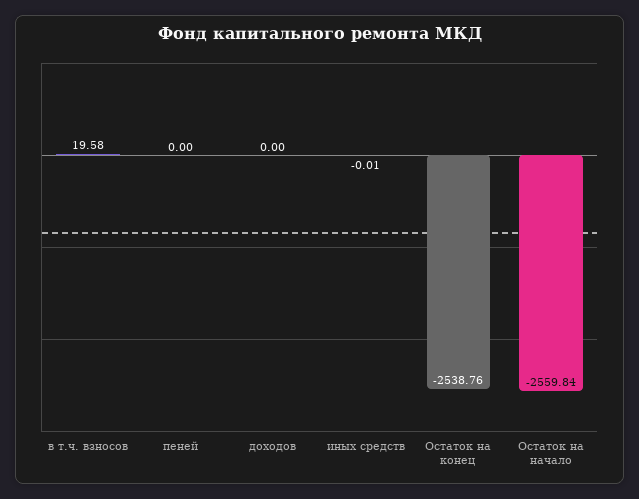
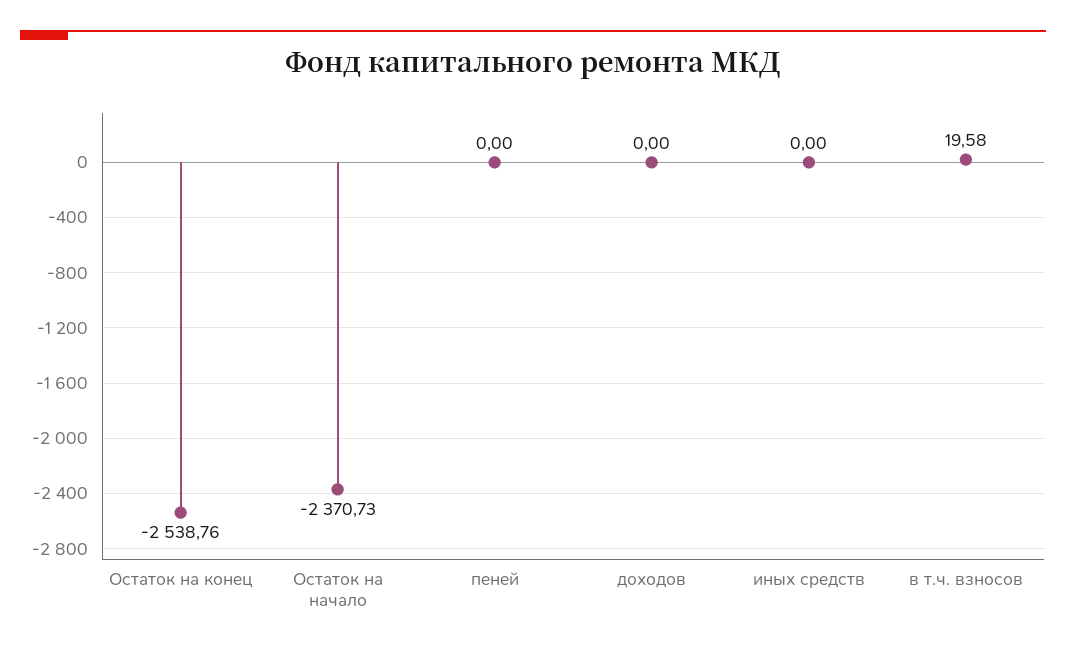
иных средств: -0.01 -> 0
Остаток на начало: -2559.84 -> -2370.73

